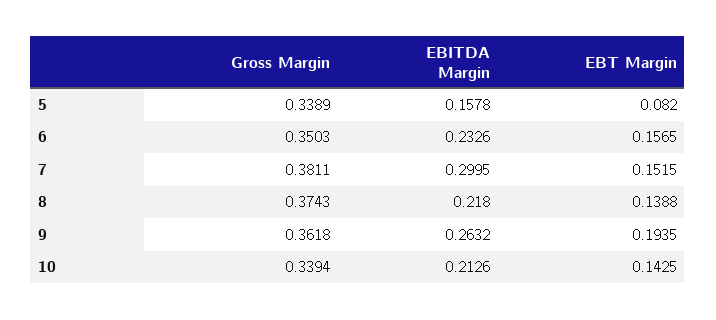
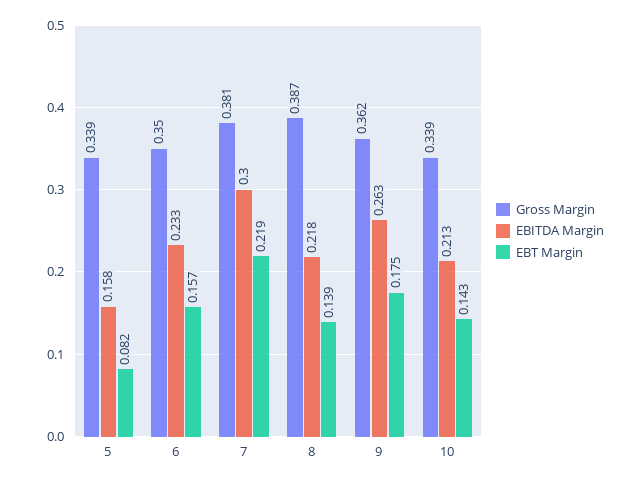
EBT Margin, 7: 0.1515 -> 0.219
Gross Margin, 8: 0.3743 -> 0.387
EBT Margin, 9: 0.1935 -> 0.175

